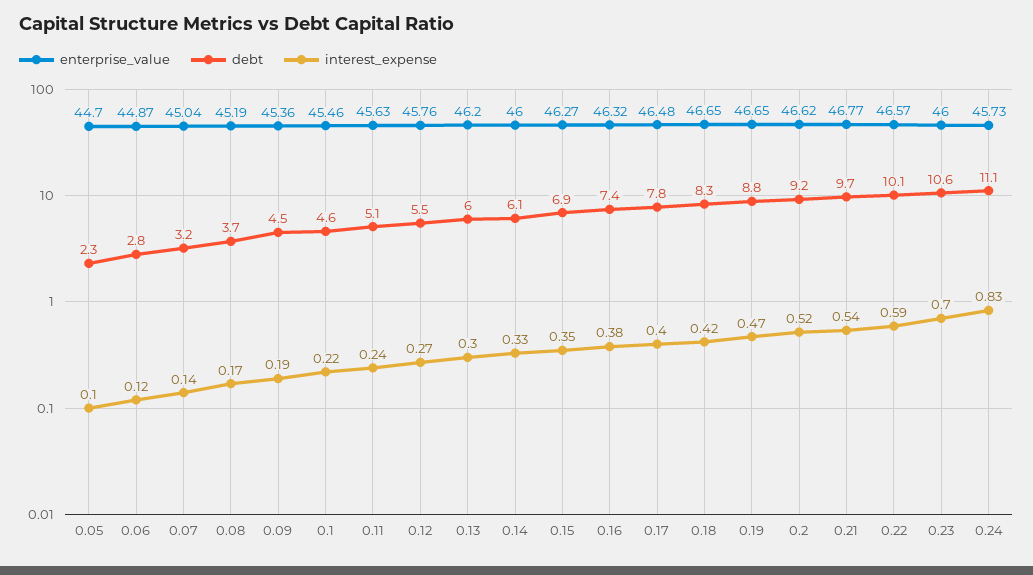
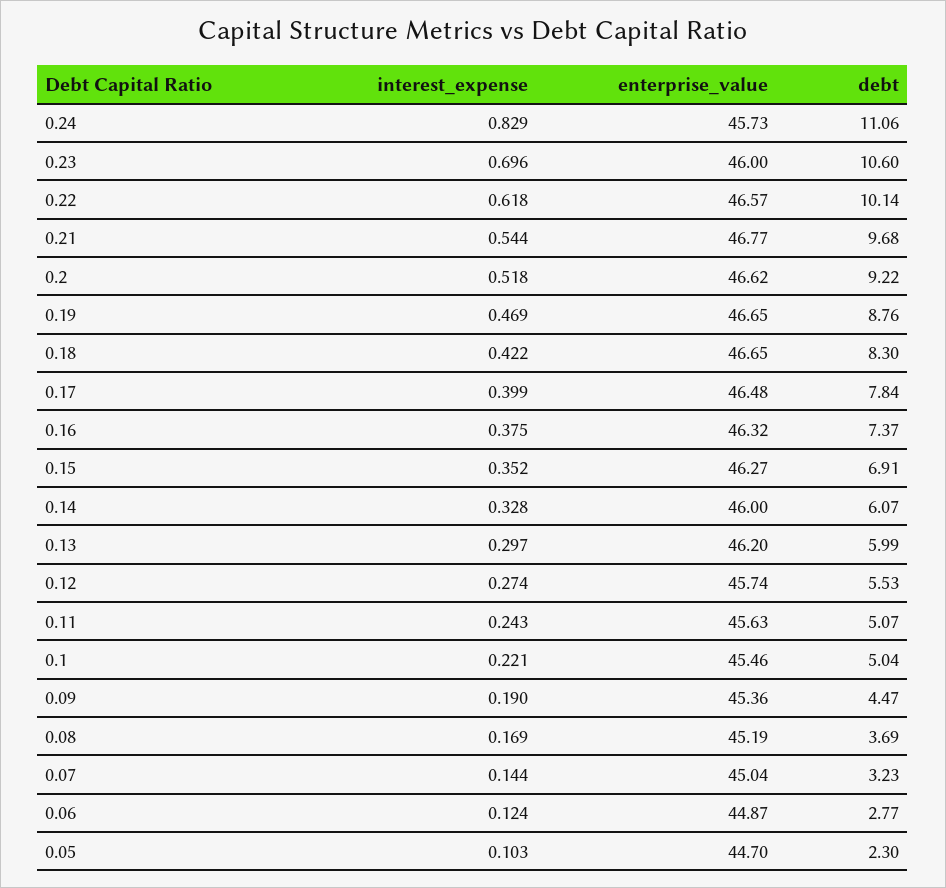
debt, 0.1: 4.6 -> 5.04
enterprise_value, 0.12: 45.76 -> 45.74
interest_expense, 0.22: 0.59 -> 0.618

